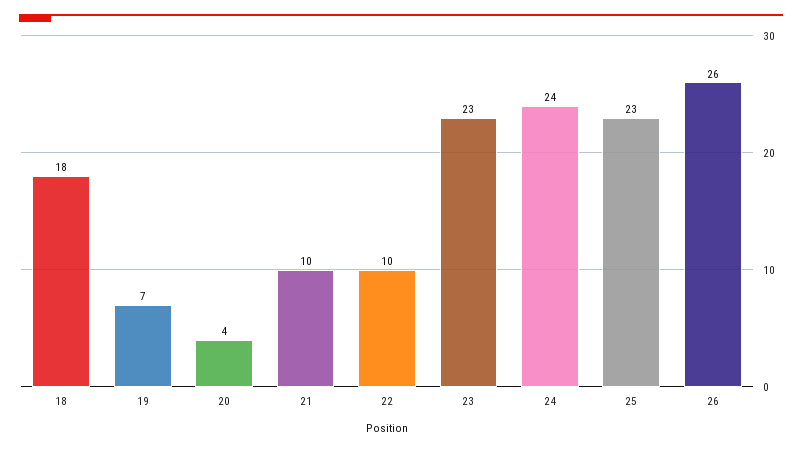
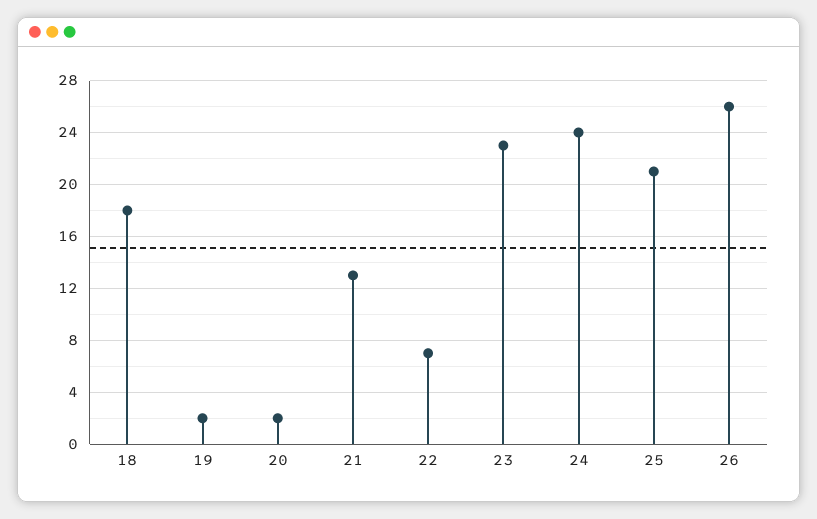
19: 7 -> 2
20: 4 -> 2
21: 10 -> 13
22: 10 -> 7
25: 23 -> 21

